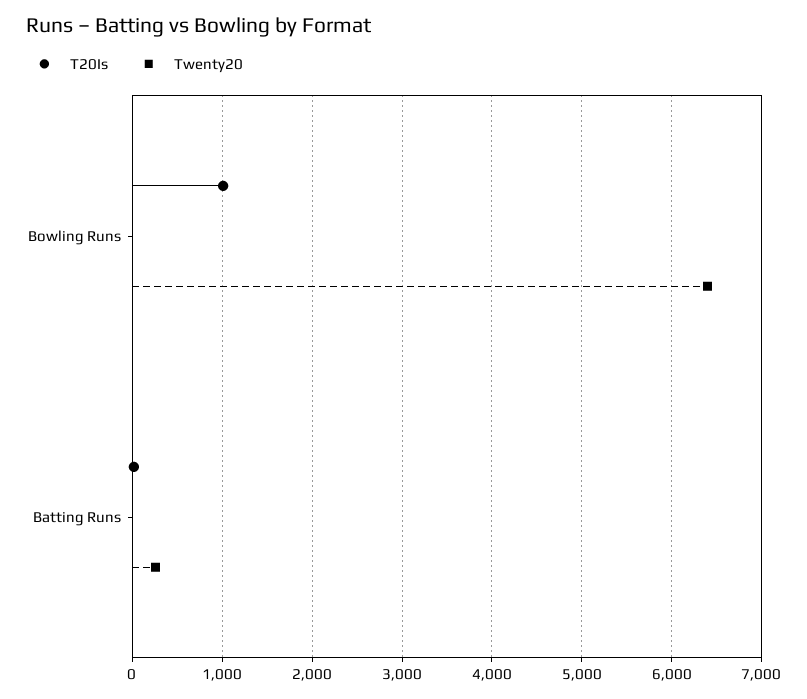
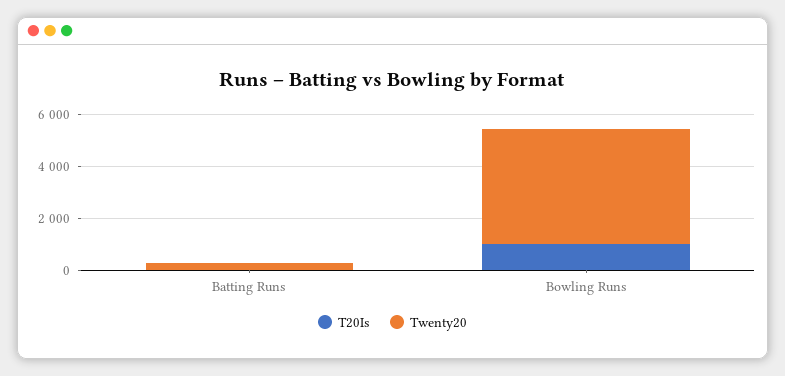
Twenty20, Bowling Runs: 6400 -> 4500

